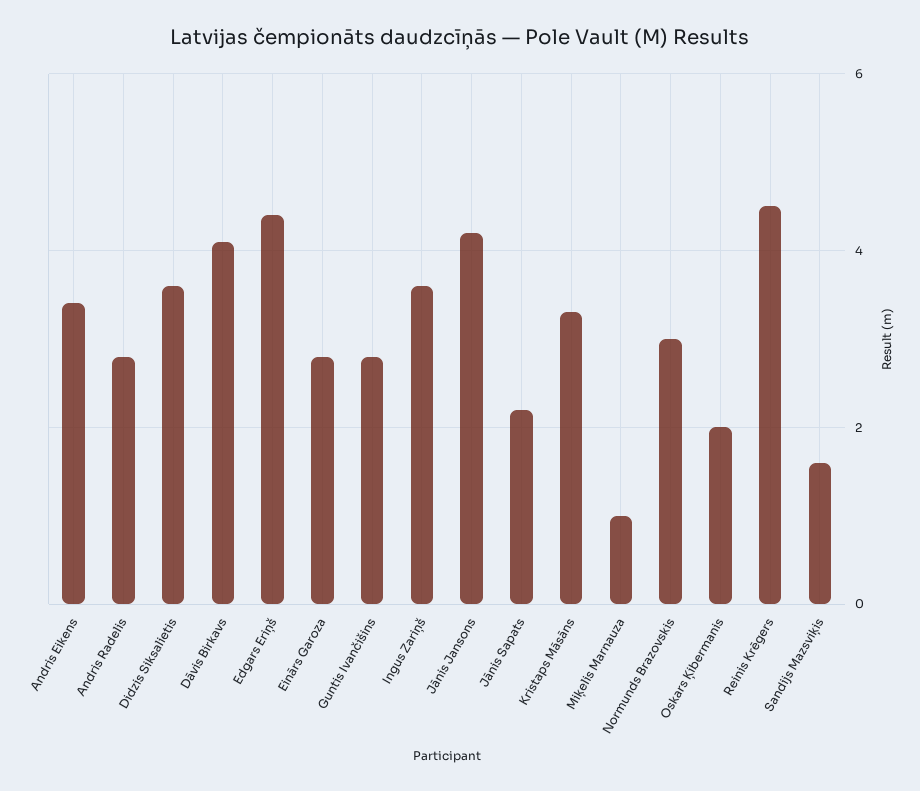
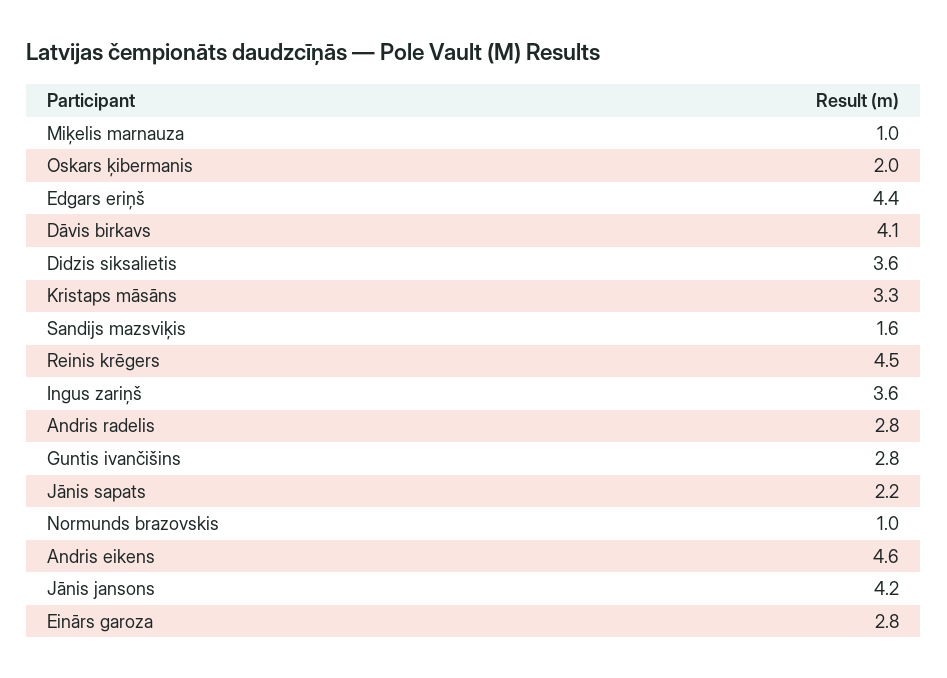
Andris Eikens: 3.5 -> 4.6
Normunds Brazovskis: 3 -> 1

